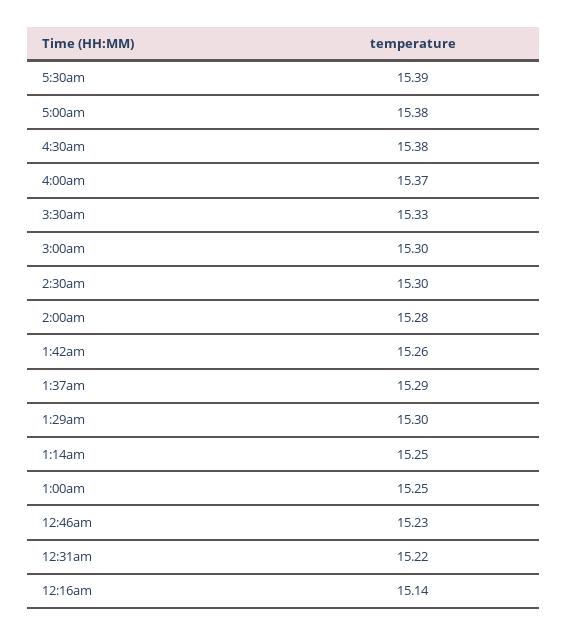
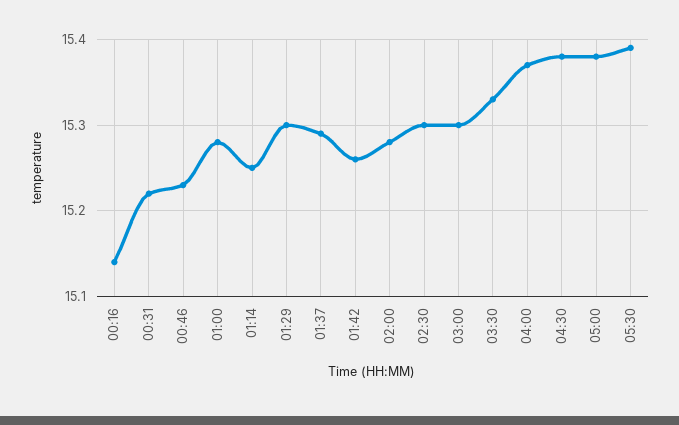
1:00am: 15.25 -> 15.28

